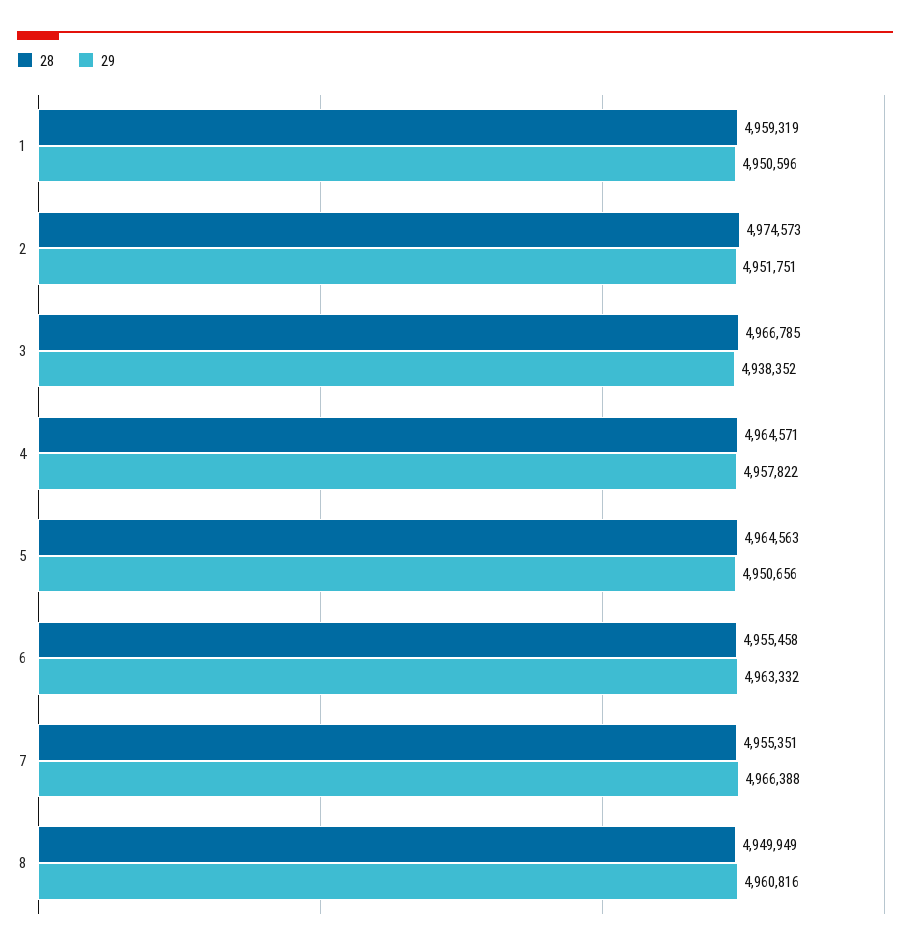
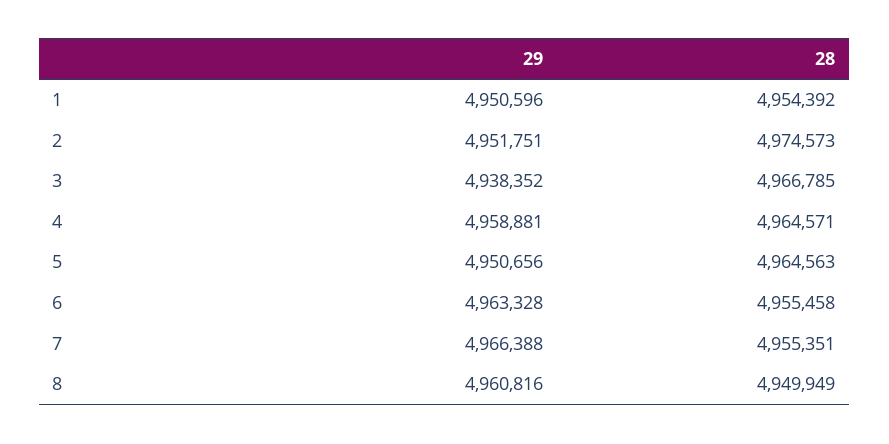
28, 1: 4959319 -> 4954392
29, 4: 4957822 -> 4958881
29, 6: 4963332 -> 4963328

